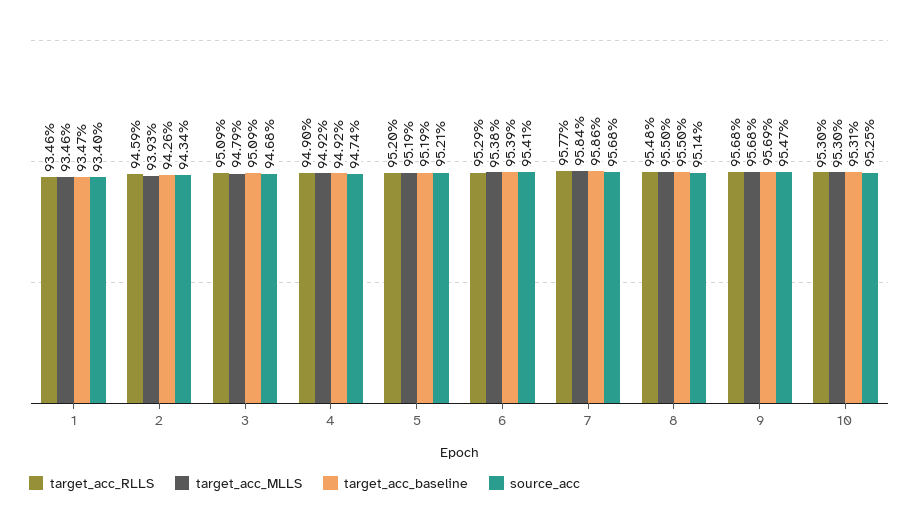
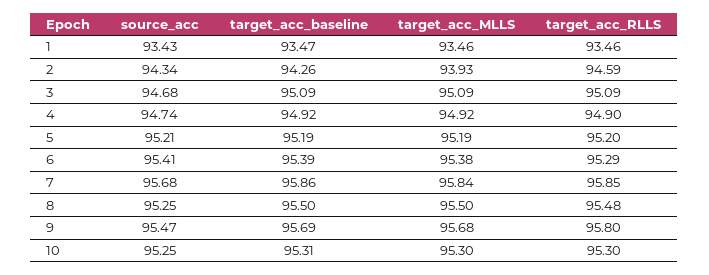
source_acc, 1: 93.4 -> 93.43
target_acc_MLLS, 3: 94.79 -> 95.09
target_acc_RLLS, 7: 95.77 -> 95.85
source_acc, 8: 95.14 -> 95.25
target_acc_RLLS, 9: 95.68 -> 95.8

